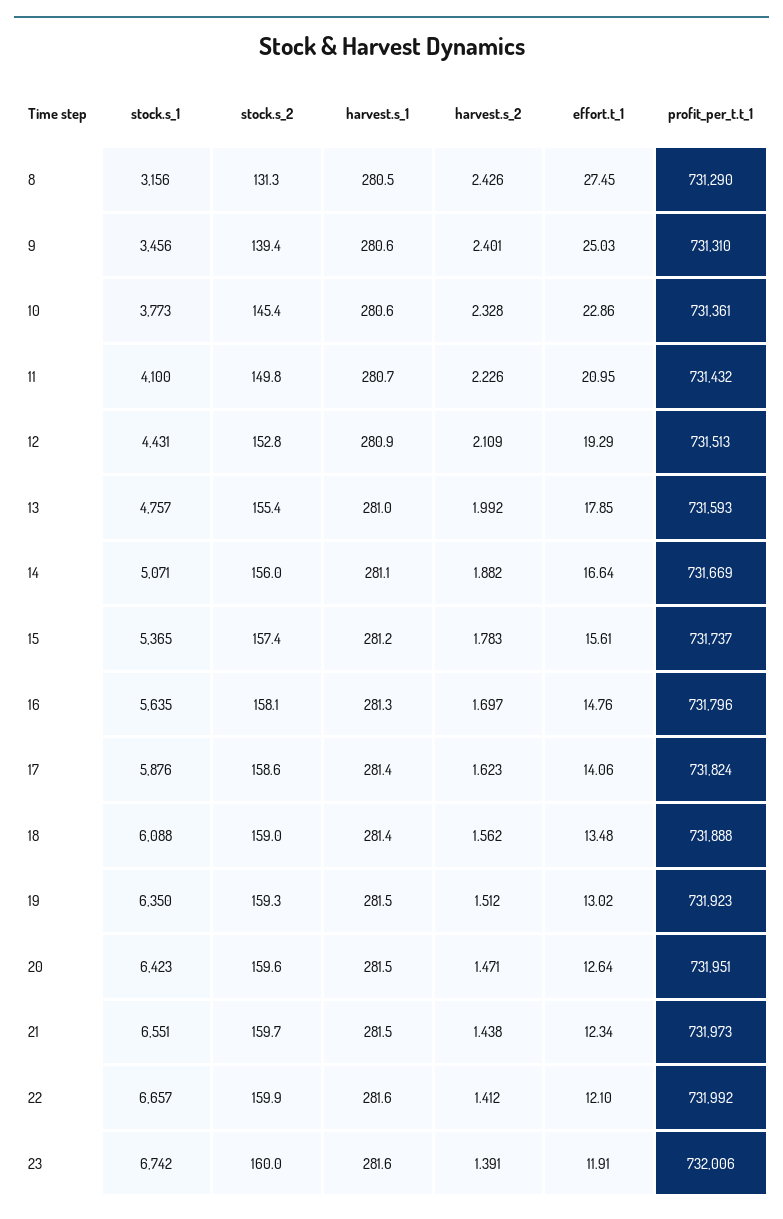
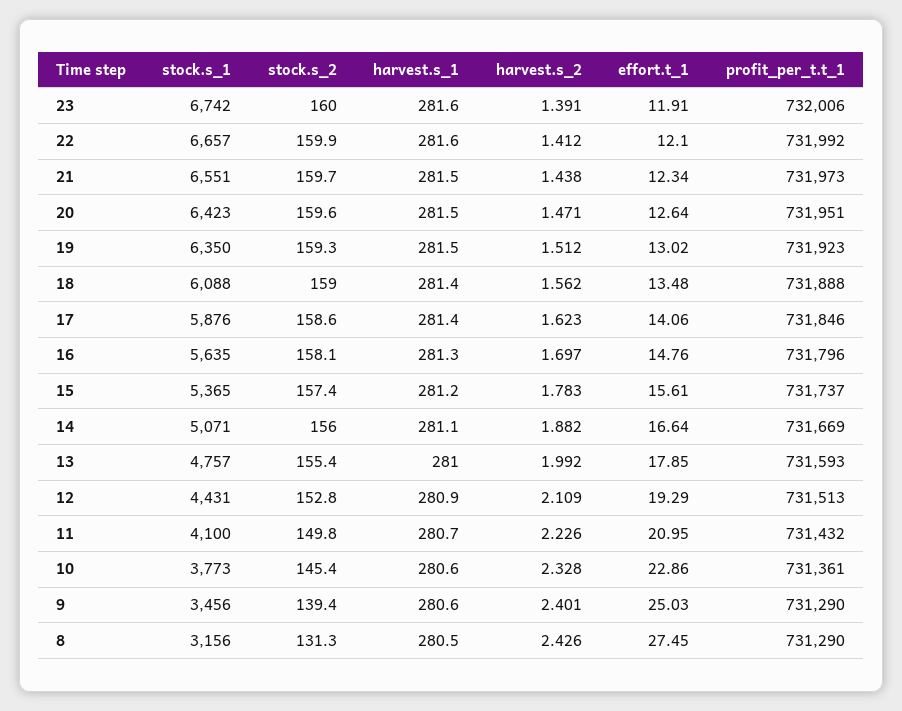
profit_per_t.t_1, 9: 731310 -> 731290
profit_per_t.t_1, 17: 731824 -> 731846

